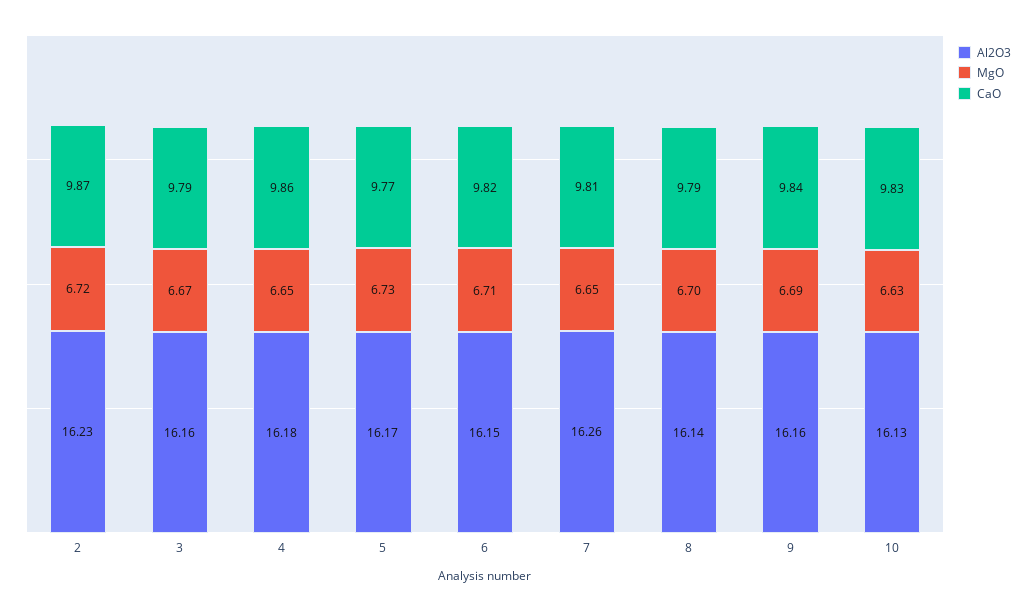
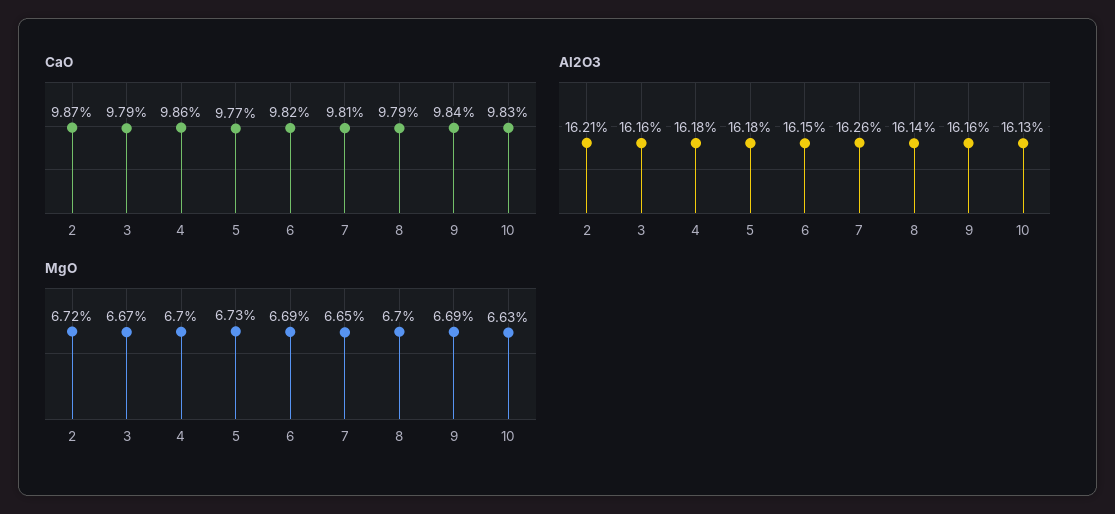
Al2O3, 2: 16.23 -> 16.21
MgO, 4: 6.65 -> 6.7
Al2O3, 5: 16.17 -> 16.18
MgO, 6: 6.71 -> 6.69

